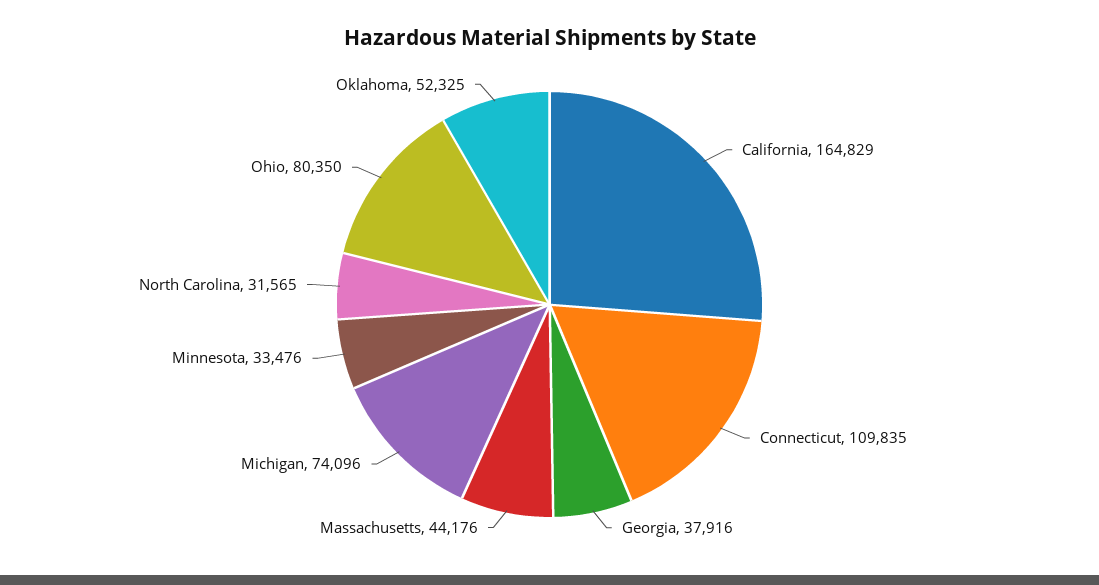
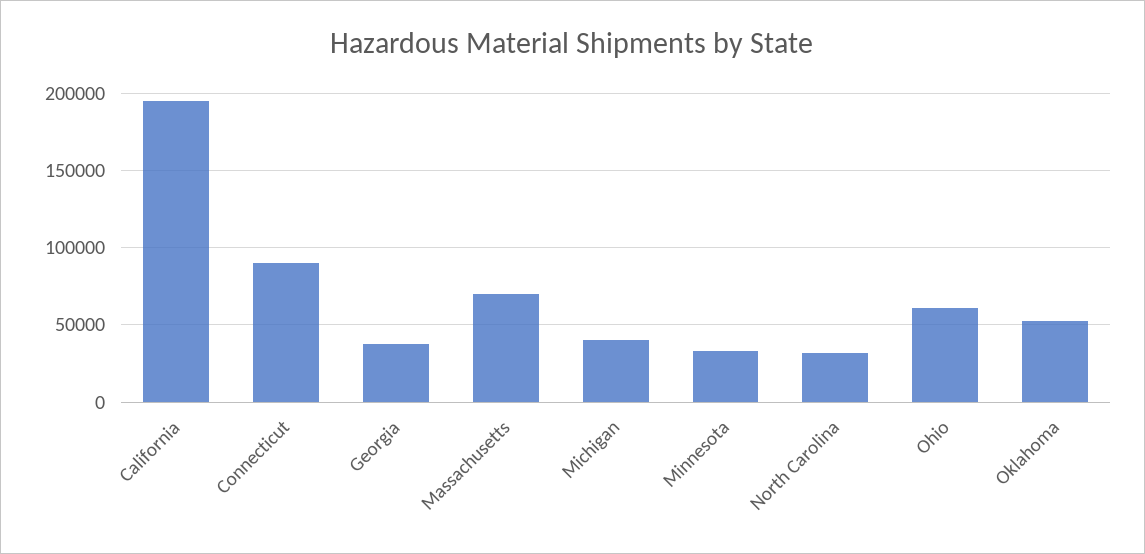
California: 164829 -> 195000
Connecticut: 109835 -> 90000
Massachusetts: 44176 -> 70000
Michigan: 74096 -> 40000
Ohio: 80350 -> 60000

